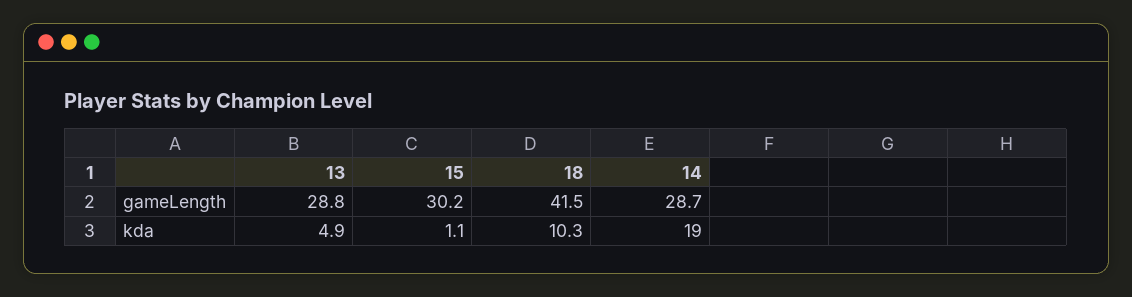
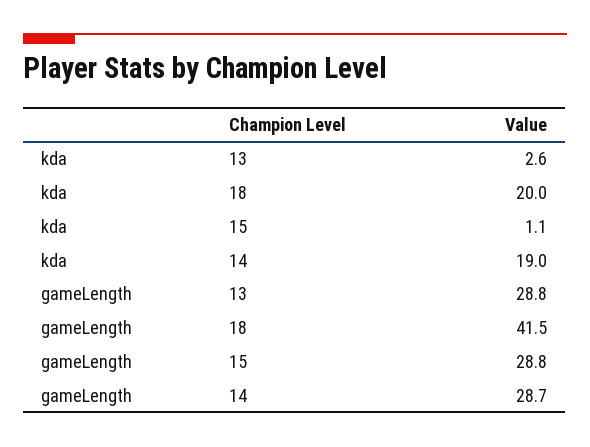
15, gameLength: 30.2 -> 28.8
13, kda: 4.9 -> 2.6
18, kda: 10.3 -> 20

